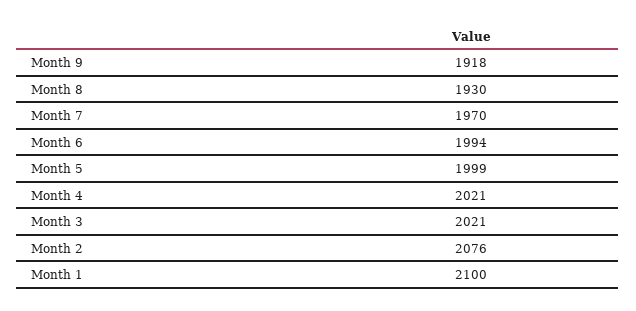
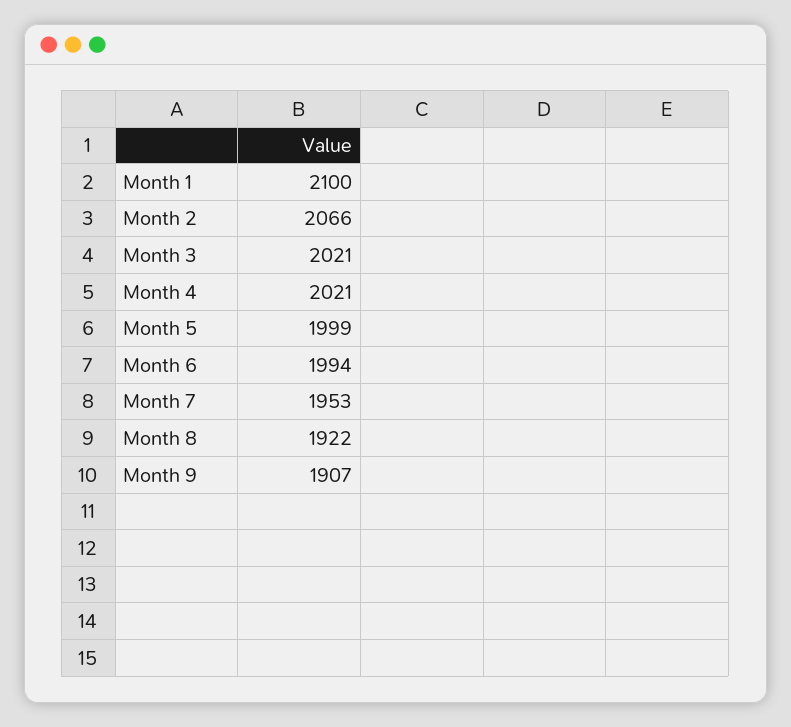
Month 9: 1918 -> 1907
Month 8: 1930 -> 1922
Month 7: 1970 -> 1953
Month 2: 2076 -> 2066

